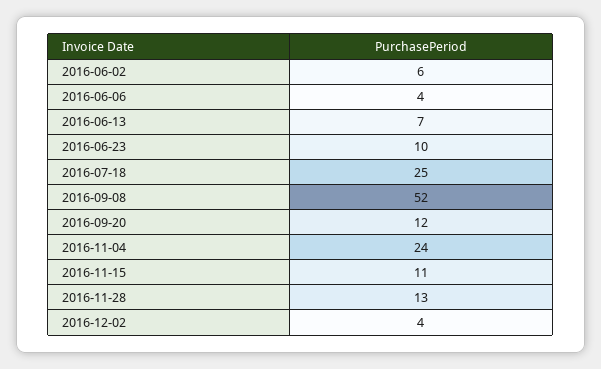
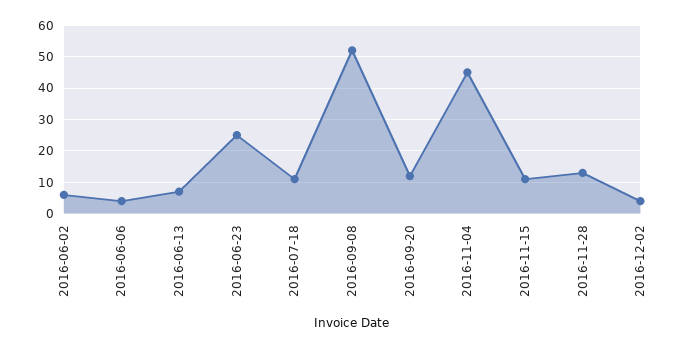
2016-06-23: 10 -> 25
2016-07-18: 25 -> 10
2016-11-04: 24 -> 45

